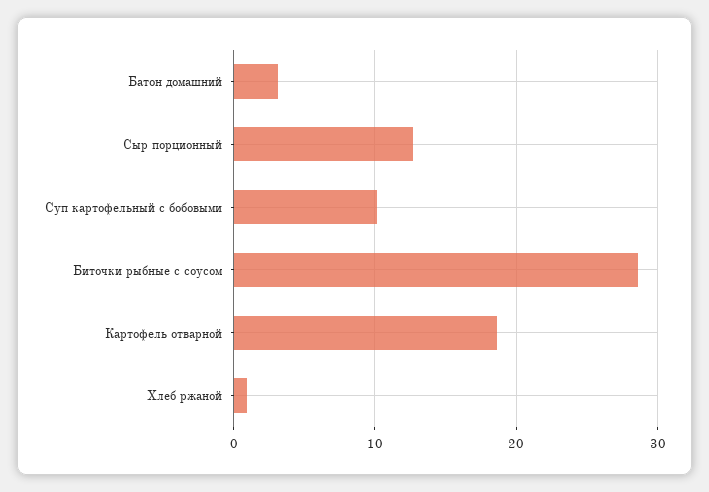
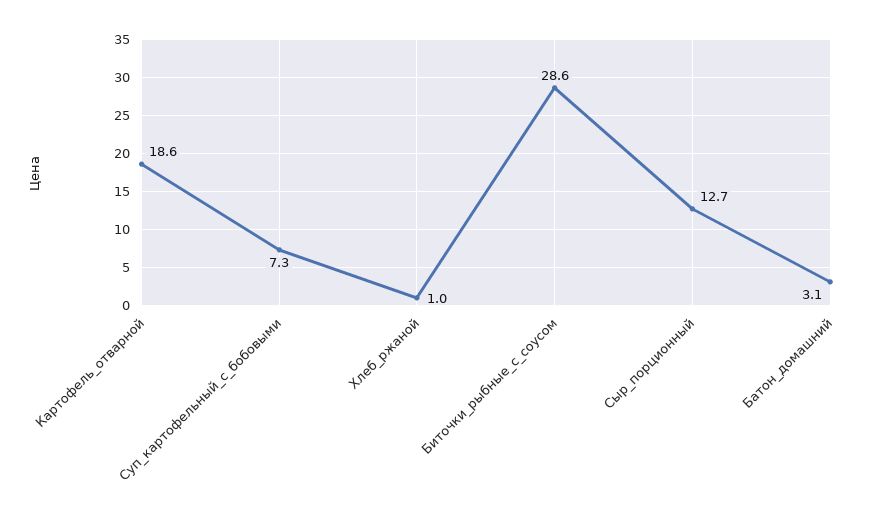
Суп картофельный с бобовыми: 10 -> 7.3

